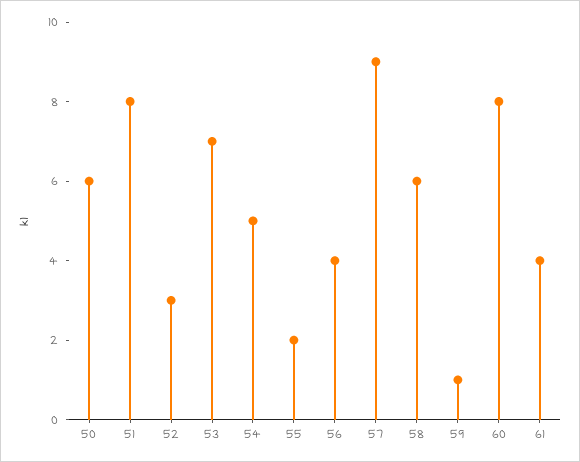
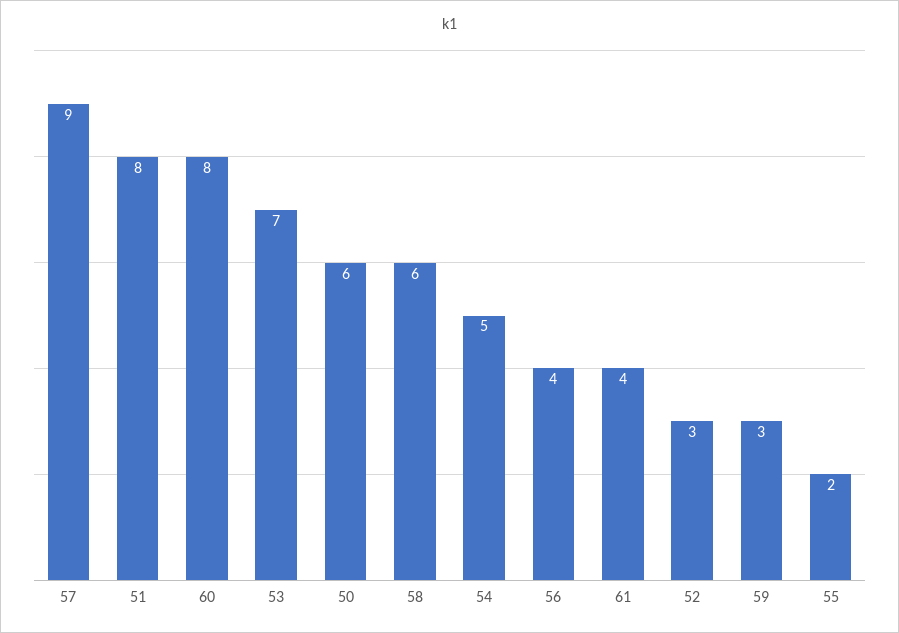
59: 1 -> 3

